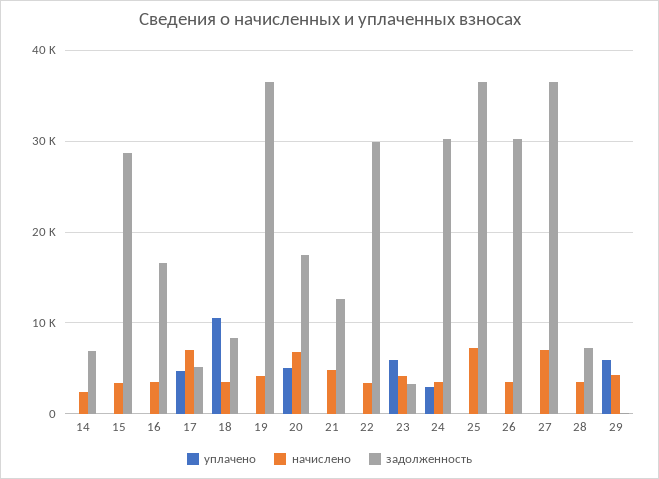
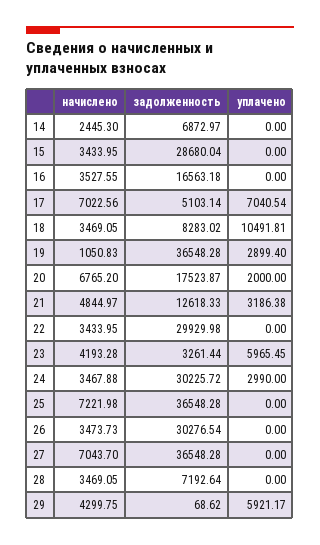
уплачено, 17: 5000 -> 7040.54
уплачено, 19: 0 -> 2899.4
начислено, 19: 4000 -> 1050.83
уплачено, 20: 5000 -> 2000
уплачено, 21: 0 -> 3186.38

